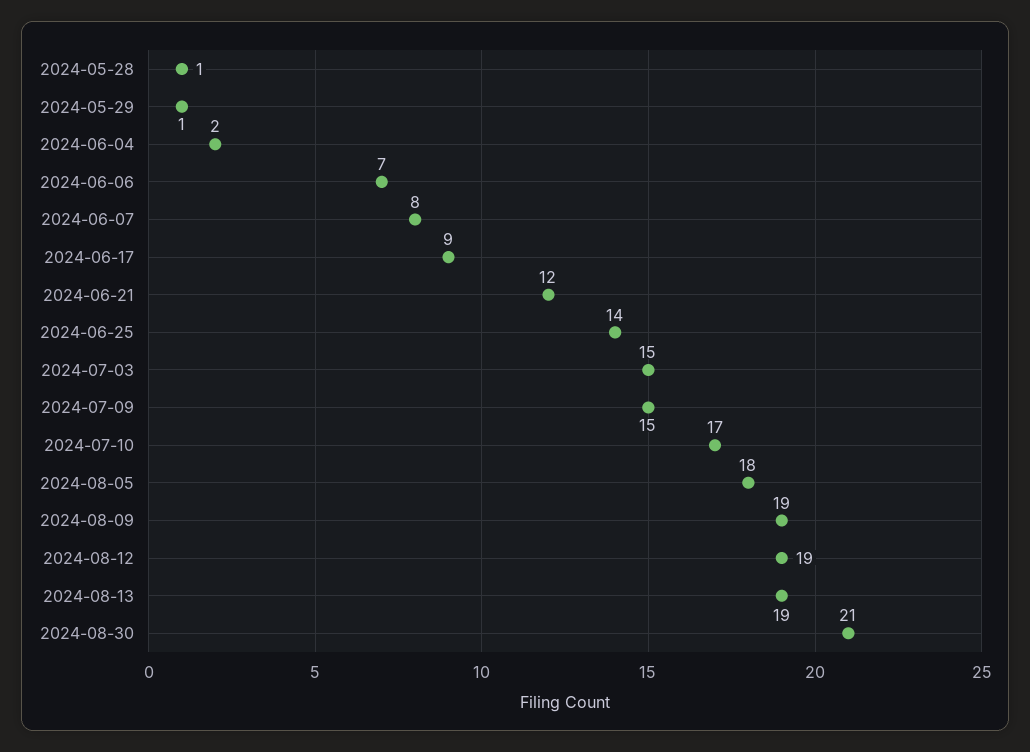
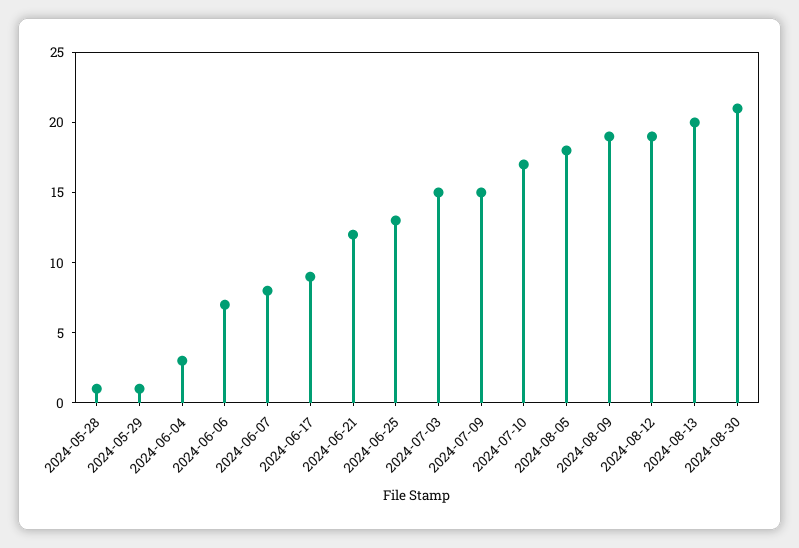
2024-06-04: 2 -> 3
2024-06-25: 14 -> 13
2024-08-13: 19 -> 20

